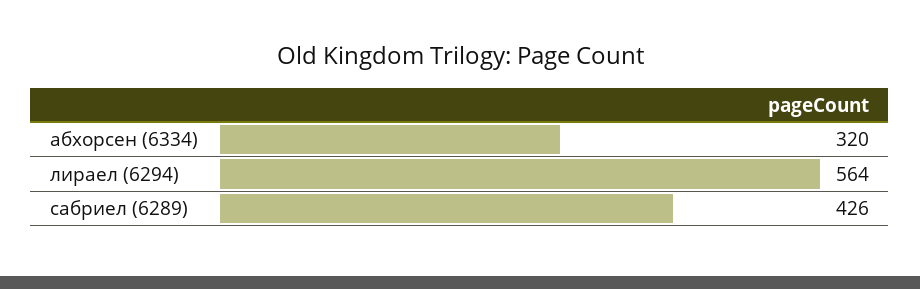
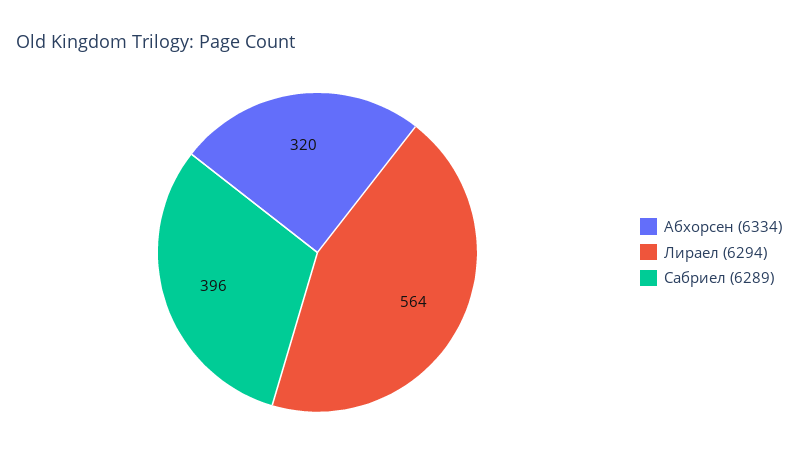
сабриел (6289): 426 -> 396

